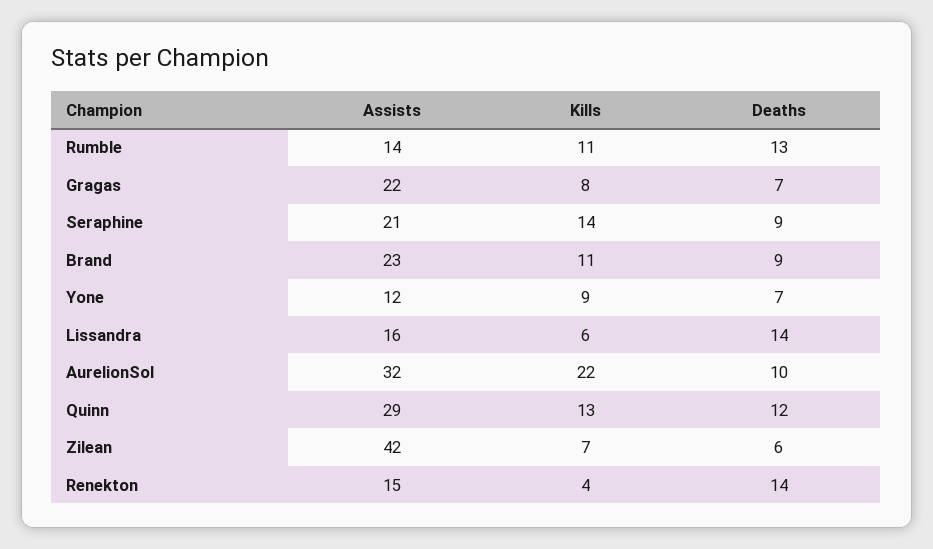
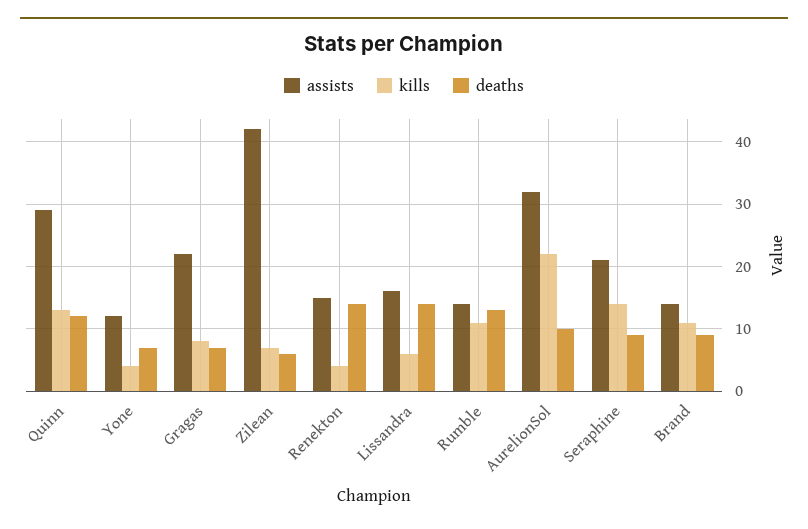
Assists, Brand: 23 -> 14
Kills, Yone: 9 -> 4

